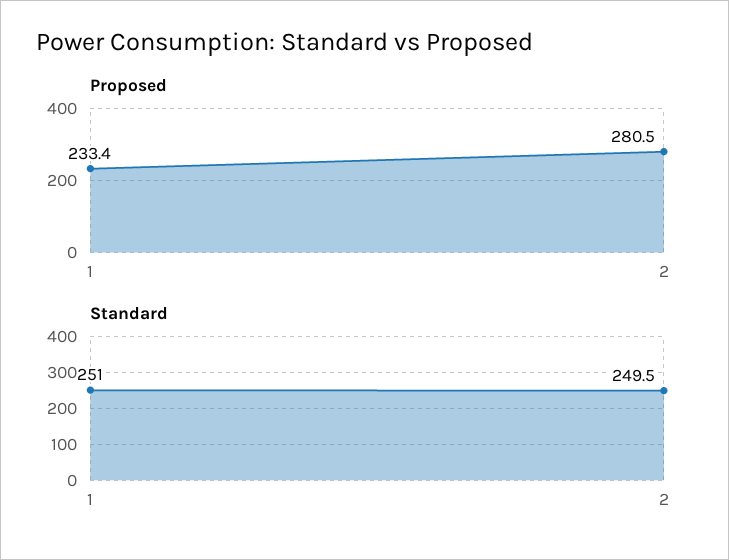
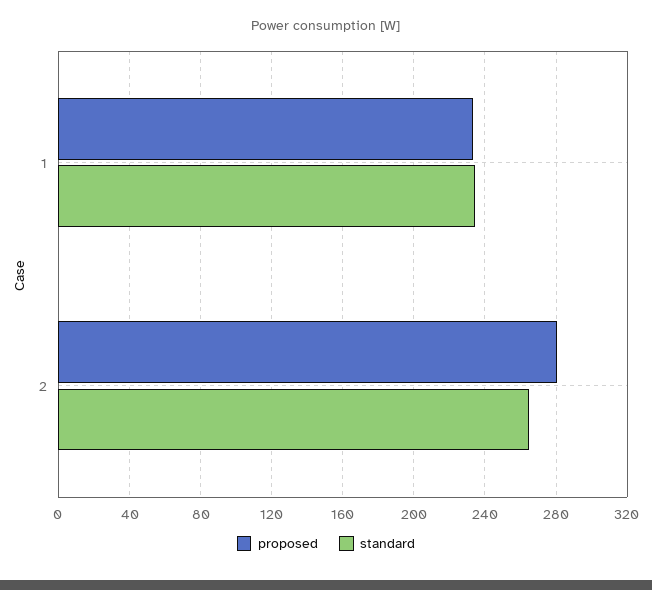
Standard, 1: 251 -> 235
Standard, 2: 249.5 -> 265

